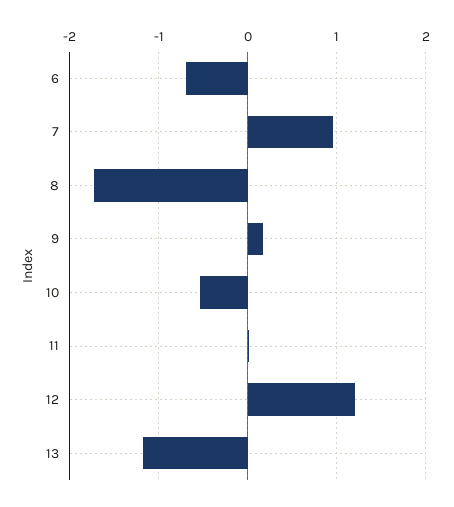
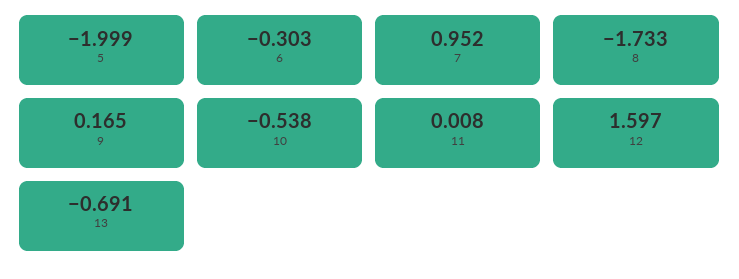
6: -0.7 -> -0.303
12: 1.2 -> 1.597
13: -1.2 -> -0.691
5: none -> -1.999

